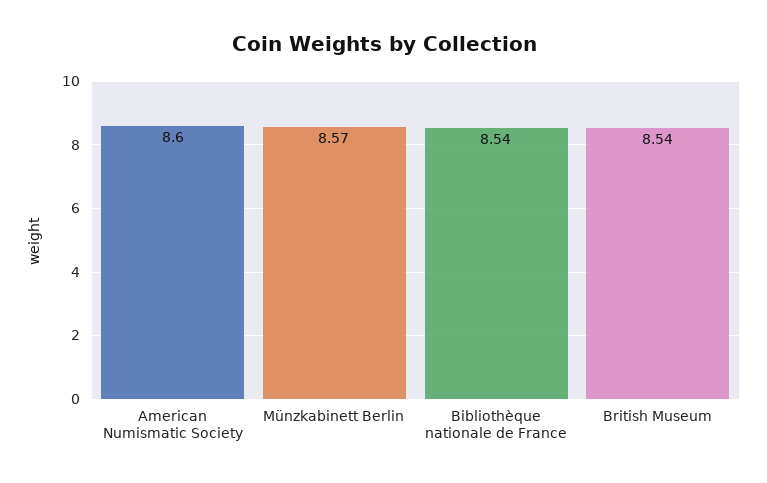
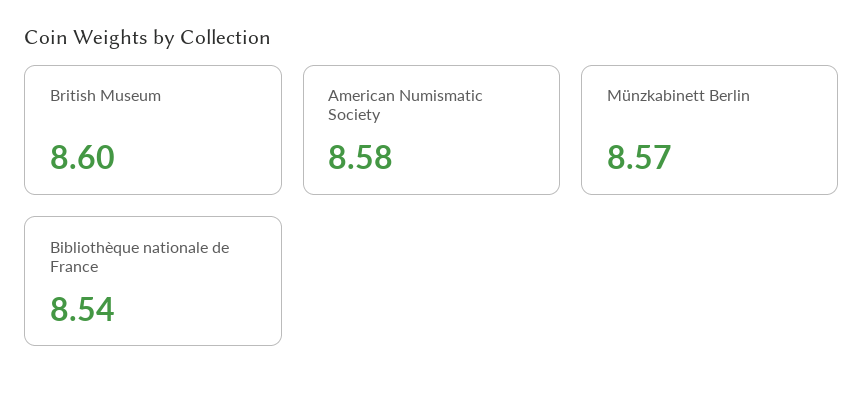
American Numismatic Society: 8.6 -> 8.58
British Museum: 8.54 -> 8.6

